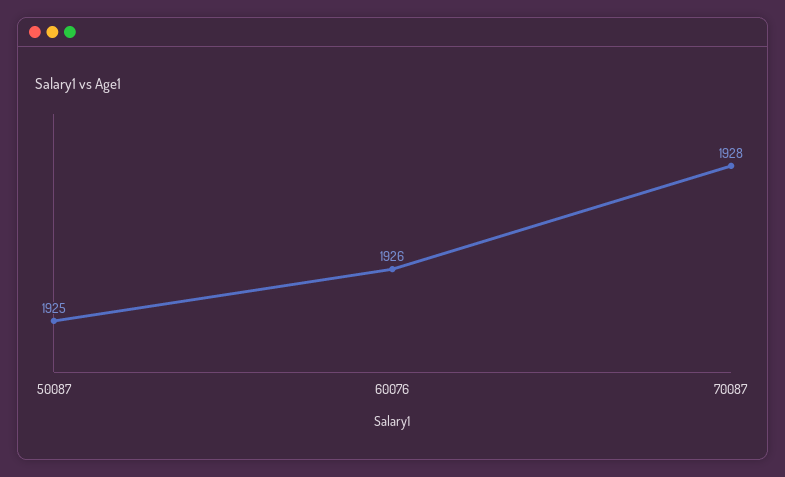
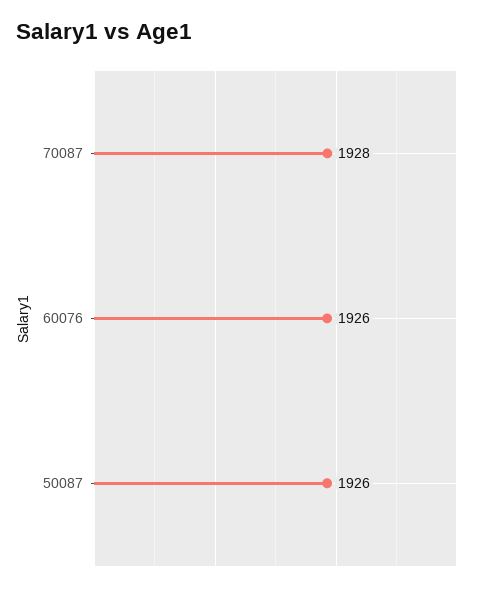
50087: 1925 -> 1926

